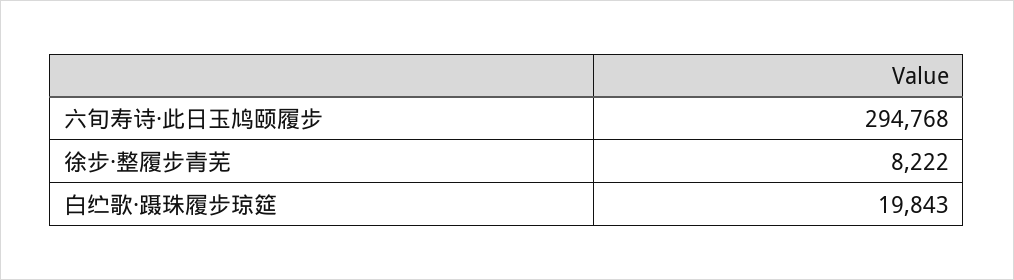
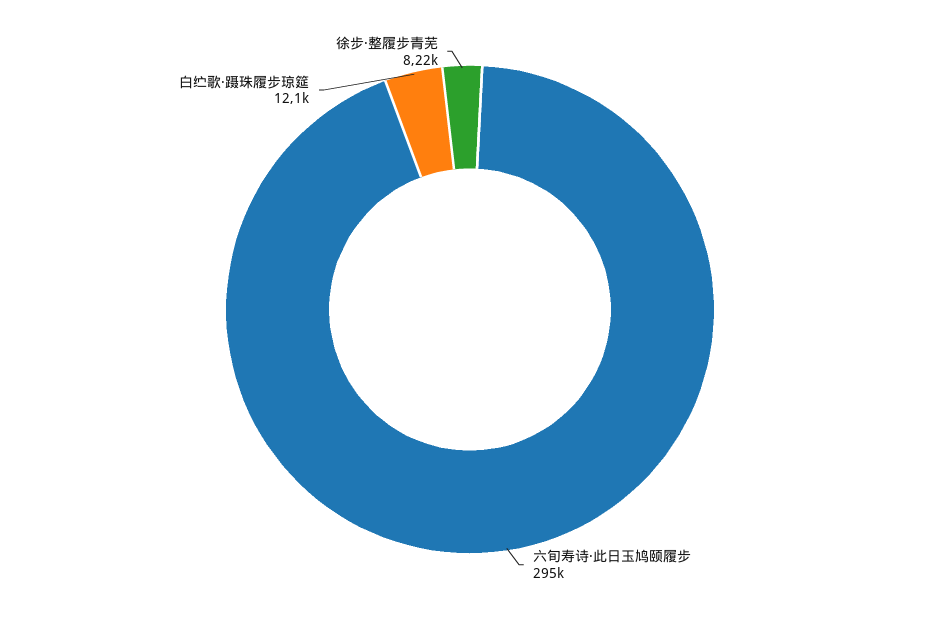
白纻歌·蹑珠履步琼筵: 19843 -> 12100

